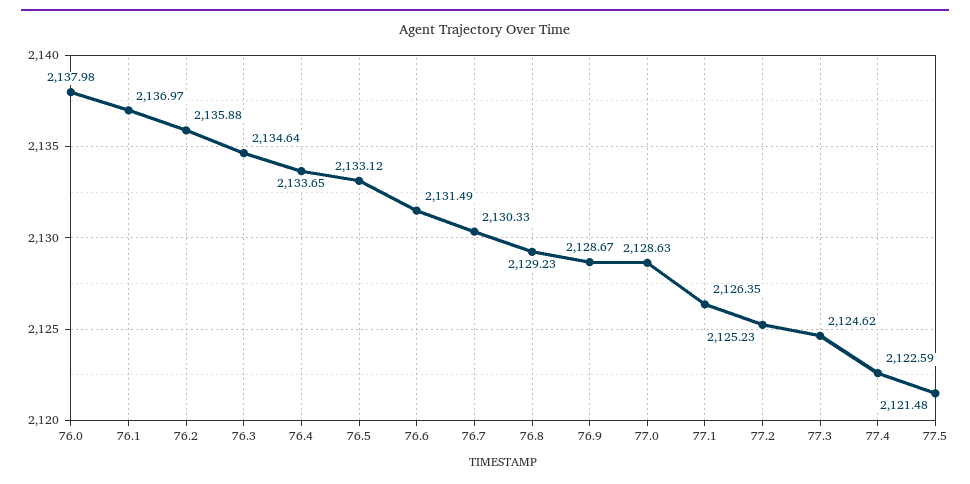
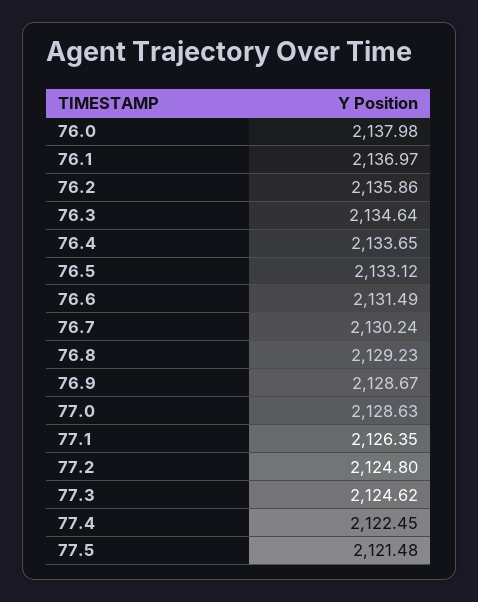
76.2: 2135.88 -> 2135.86
76.7: 2130.33 -> 2130.24
77.2: 2125.23 -> 2124.8
77.4: 2122.59 -> 2122.45

